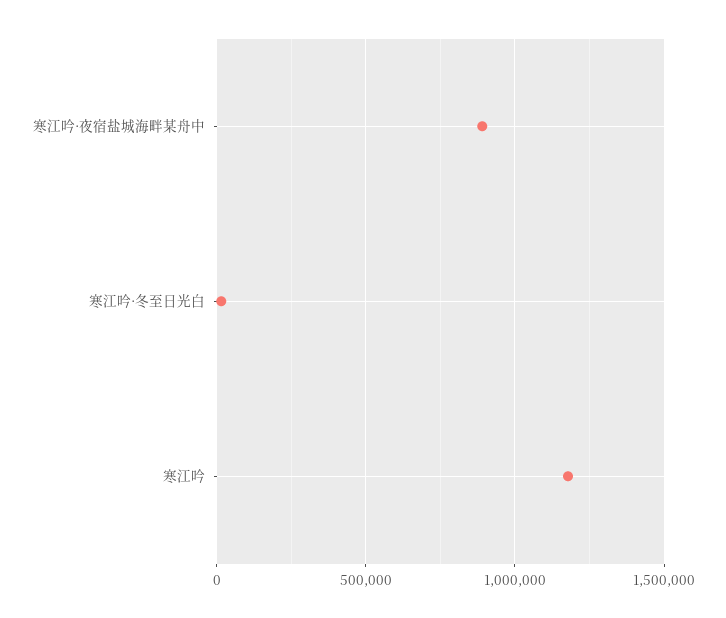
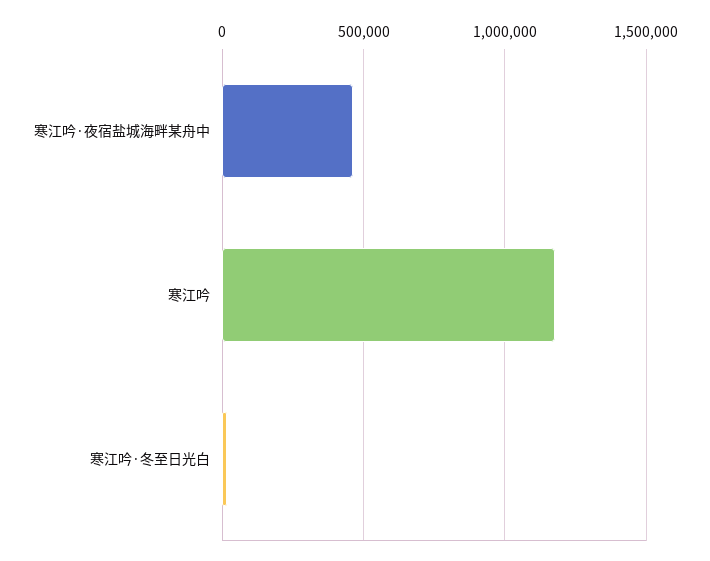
寒江吟·夜宿盐城海畔某舟中: 900000 -> 450000

